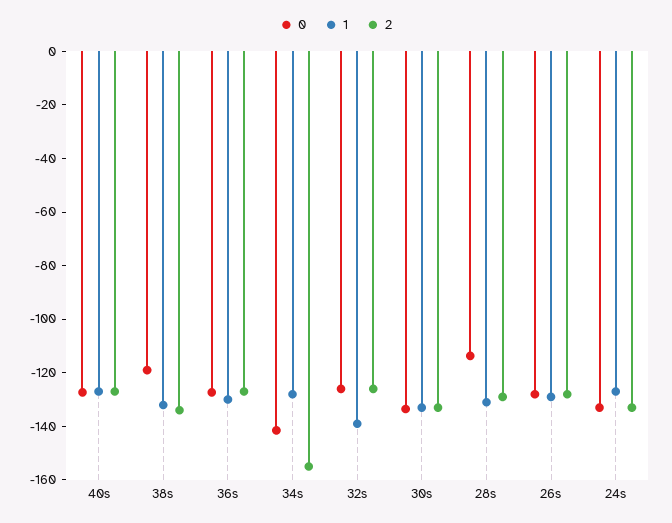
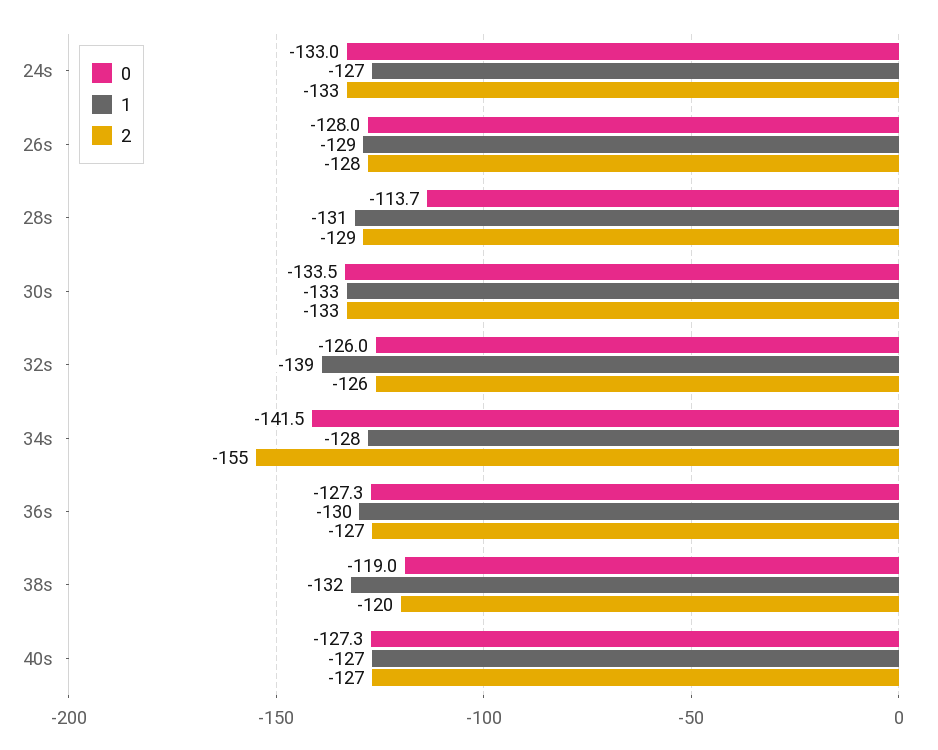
2, 38s: -135 -> -120

